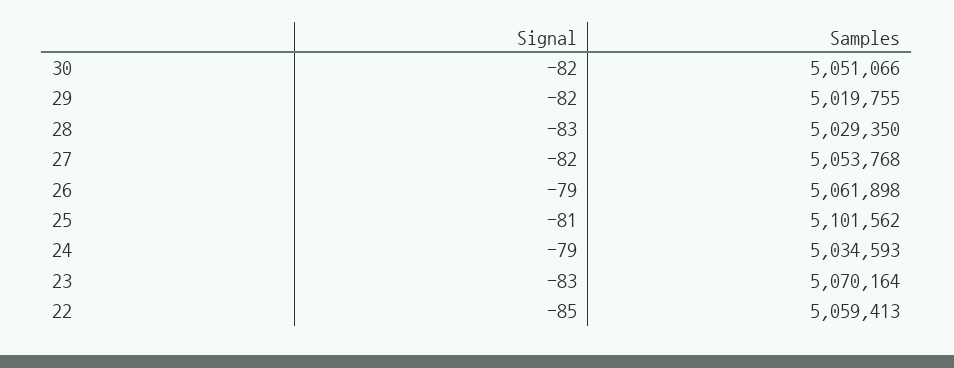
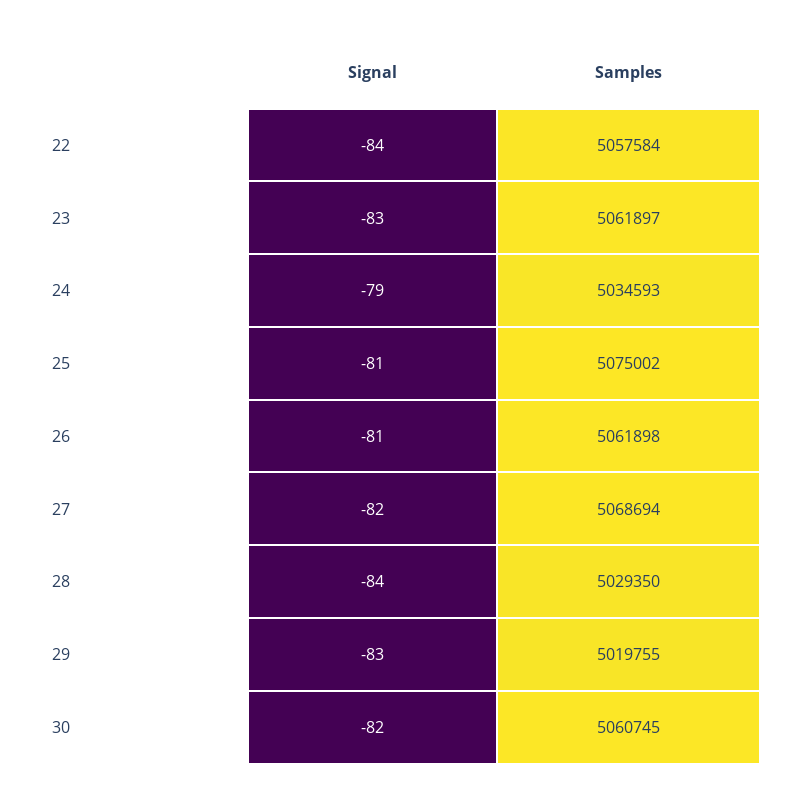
Samples, 30: 5051066 -> 5060745
Signal, 29: -82 -> -83
Signal, 28: -83 -> -84
Samples, 27: 5053768 -> 5068694
Signal, 26: -79 -> -81
Samples, 25: 5101562 -> 5075002
Samples, 23: 5070164 -> 5061897
Signal, 22: -85 -> -84
Samples, 22: 5059413 -> 5057584

